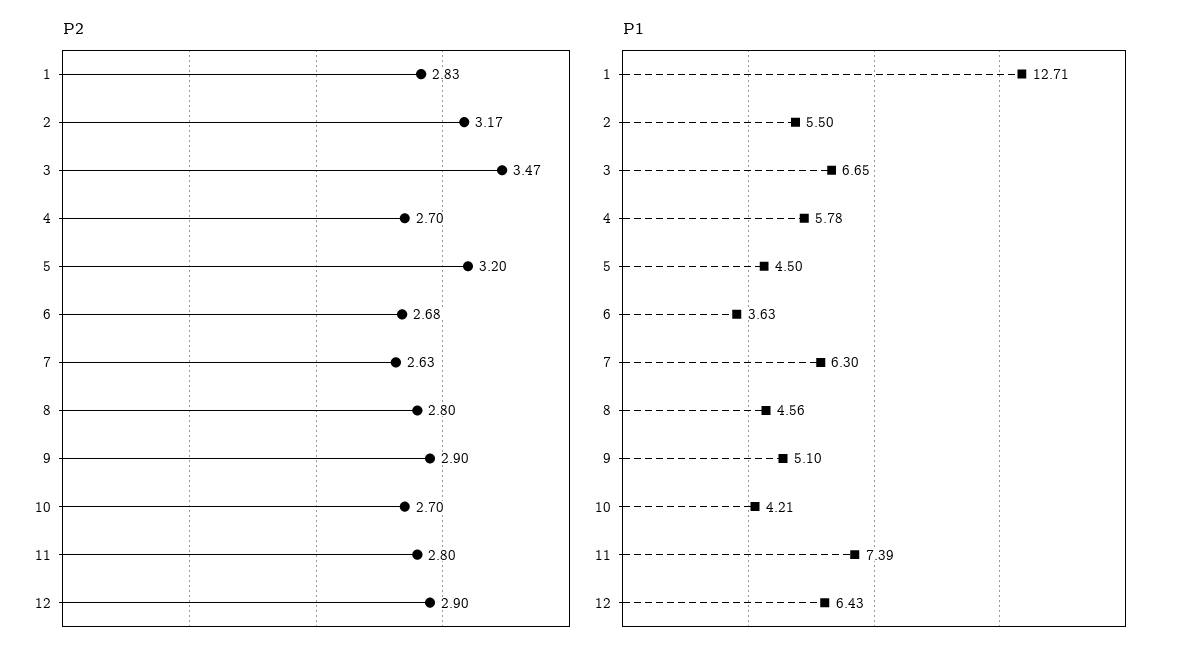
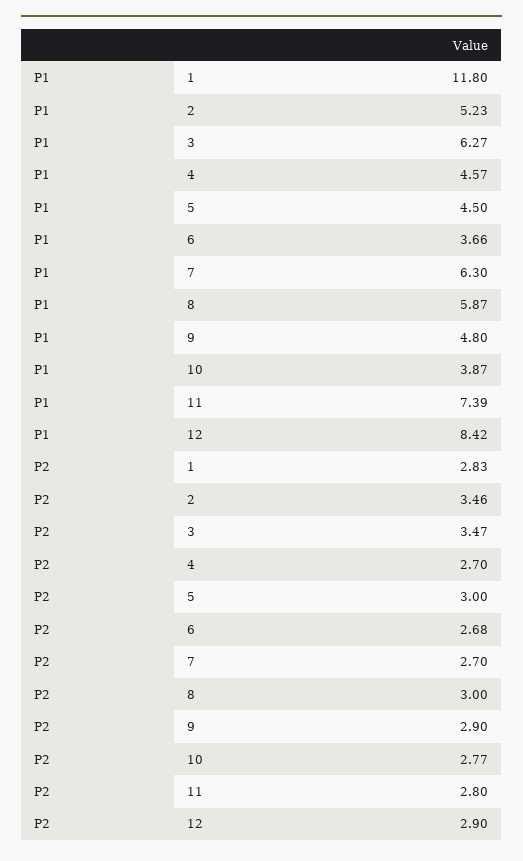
P2, 2: 3.17 -> 3.46
P2, 5: 3.2 -> 3
P2, 7: 2.63 -> 2.7
P2, 8: 2.8 -> 3
P2, 10: 2.7 -> 2.77
P1, 1: 12.71 -> 11.8
P1, 2: 5.5 -> 5.23
P1, 3: 6.65 -> 6.27
P1, 4: 5.78 -> 4.57
P1, 6: 3.63 -> 3.66
P1, 8: 4.56 -> 5.87
P1, 9: 5.1 -> 4.8
P1, 10: 4.21 -> 3.87
P1, 12: 6.43 -> 8.42

